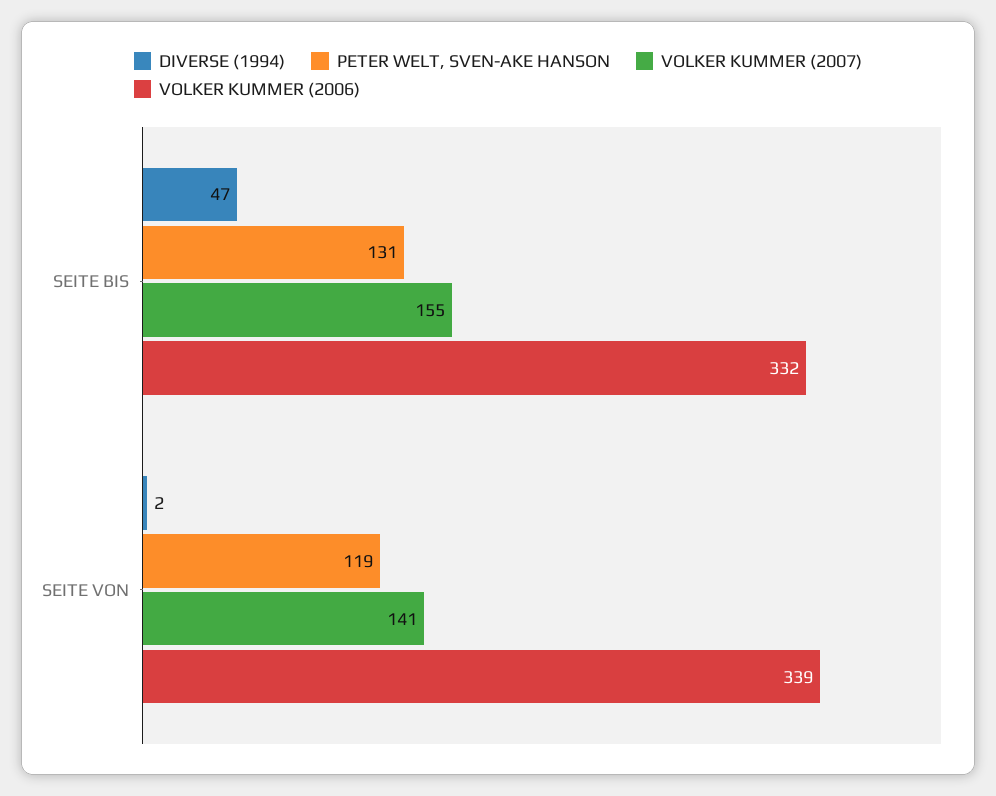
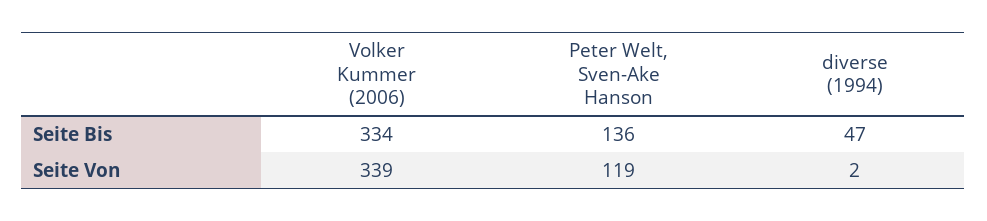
PETER WELT, SVEN-AKE HANSON, SEITE BIS: 131 -> 136
VOLKER KUMMER (2007), SEITE BIS: 155 -> none
VOLKER KUMMER (2006), SEITE BIS: 332 -> 334
VOLKER KUMMER (2007), SEITE VON: 141 -> none

